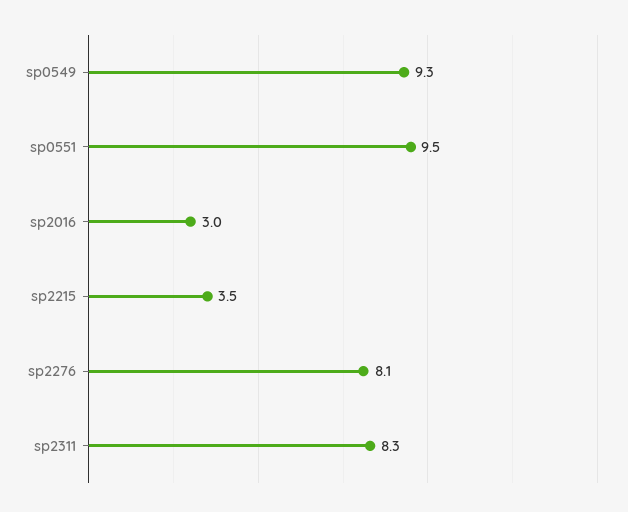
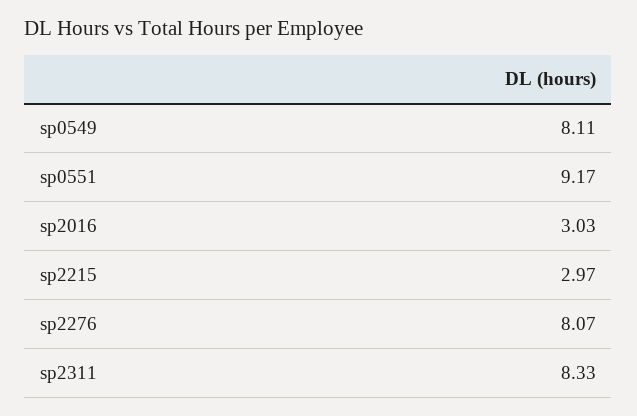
sp0549: 9.3 -> 8.11
sp0551: 9.5 -> 9.17
sp2215: 3.5 -> 2.97

